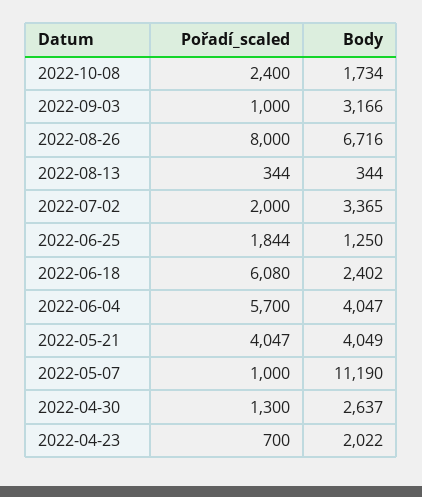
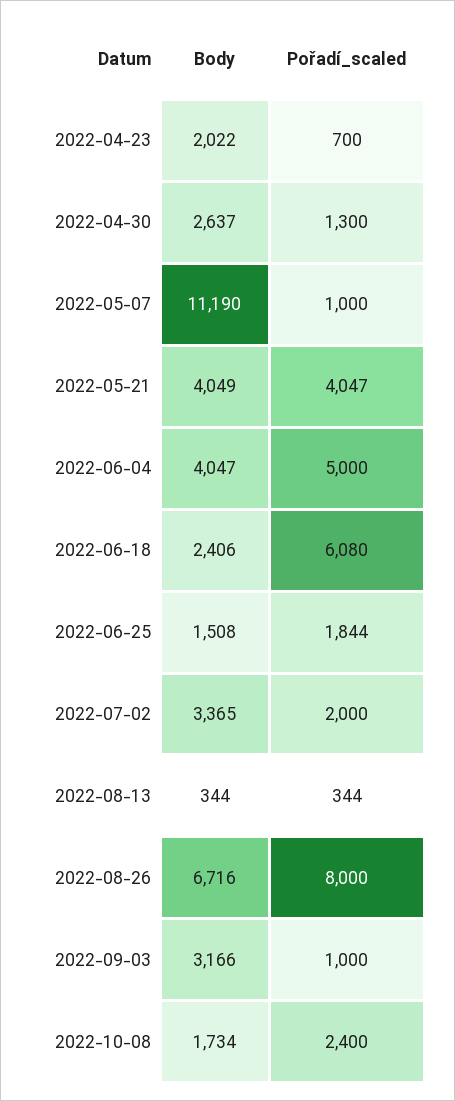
Body, 2022-06-25: 1250 -> 1508
Body, 2022-06-18: 2402 -> 2406
Pořadí_scaled, 2022-06-04: 5700 -> 5000

